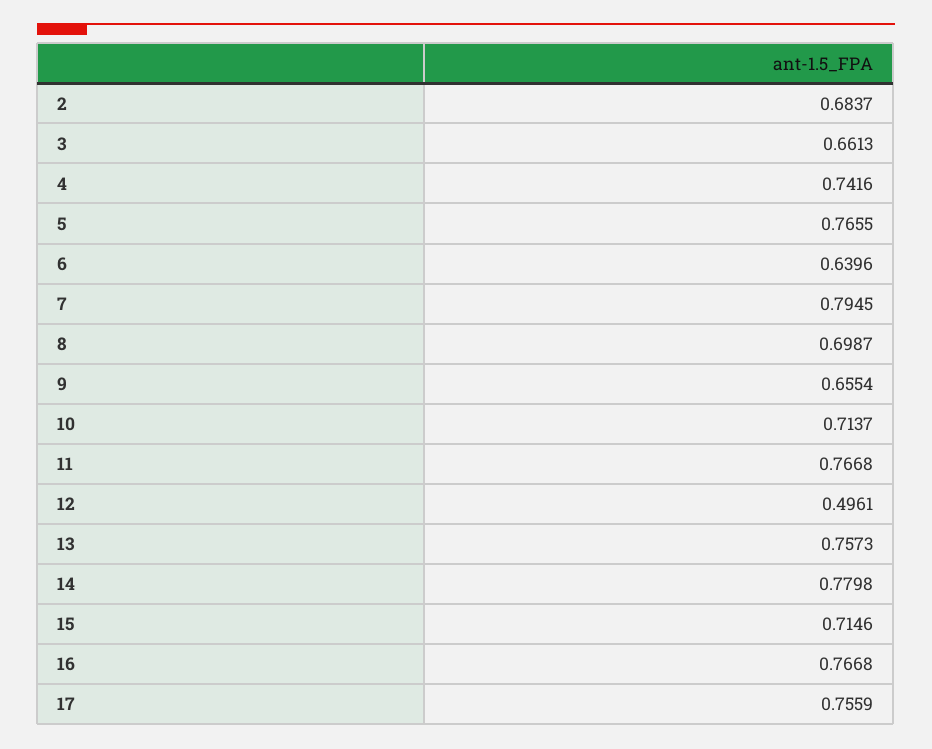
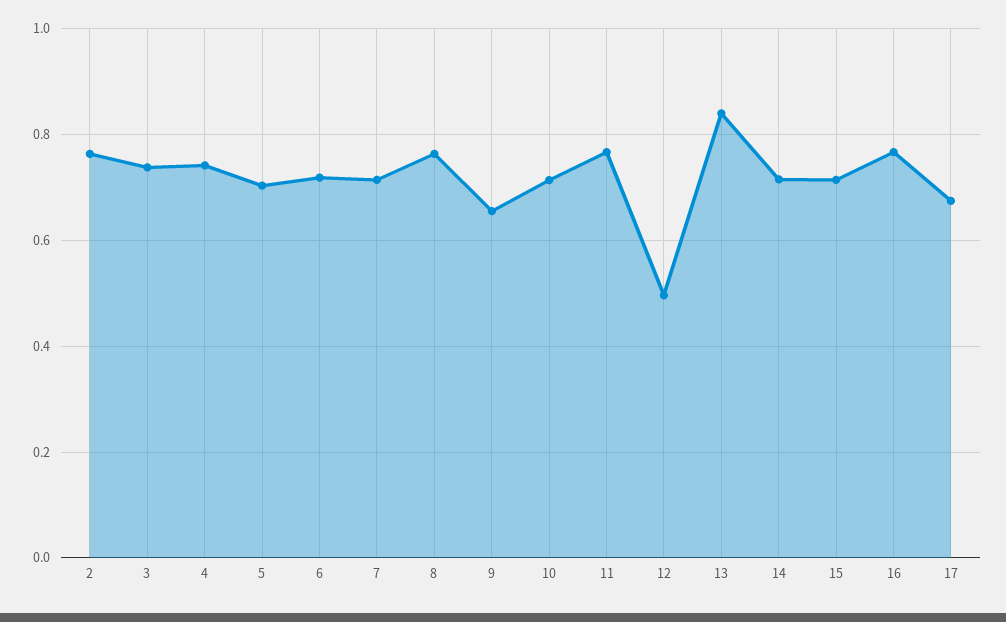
2: 0.6837 -> 0.76
3: 0.6613 -> 0.74
5: 0.7655 -> 0.7
6: 0.6396 -> 0.72
7: 0.7945 -> 0.72
8: 0.6987 -> 0.76
13: 0.7573 -> 0.84
14: 0.7798 -> 0.72
17: 0.7559 -> 0.68

